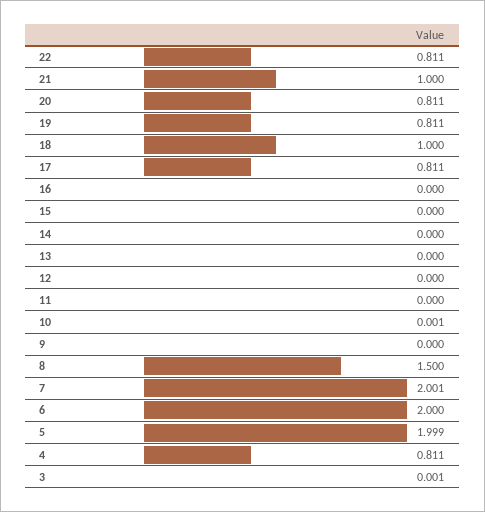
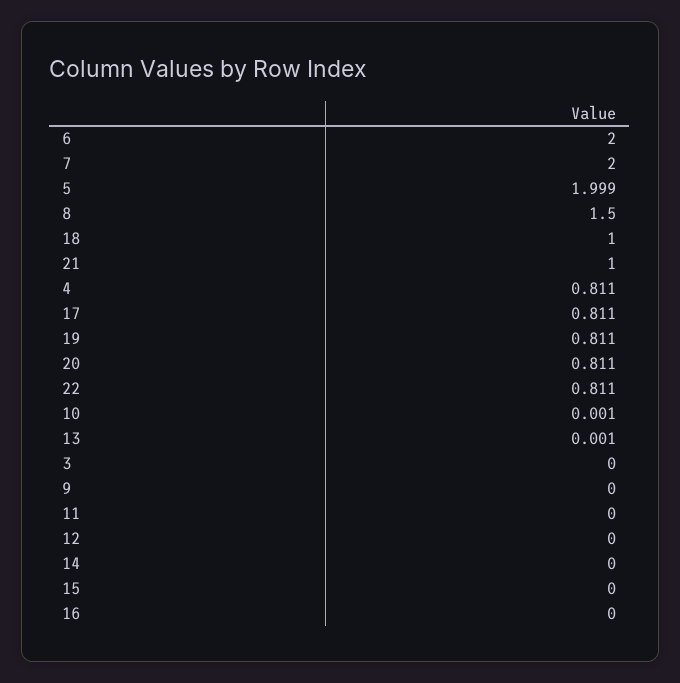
13: 0 -> 0.001
7: 2.001 -> 2
3: 0.001 -> 0

